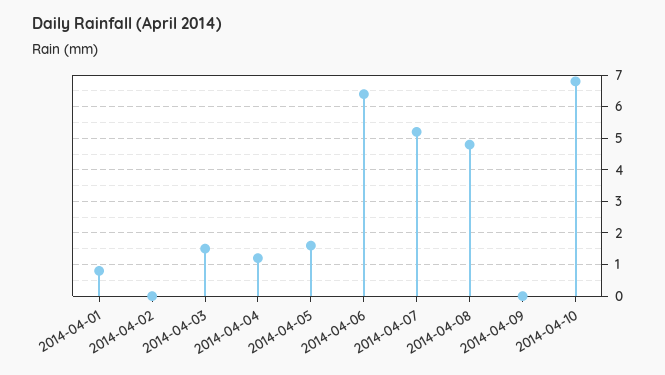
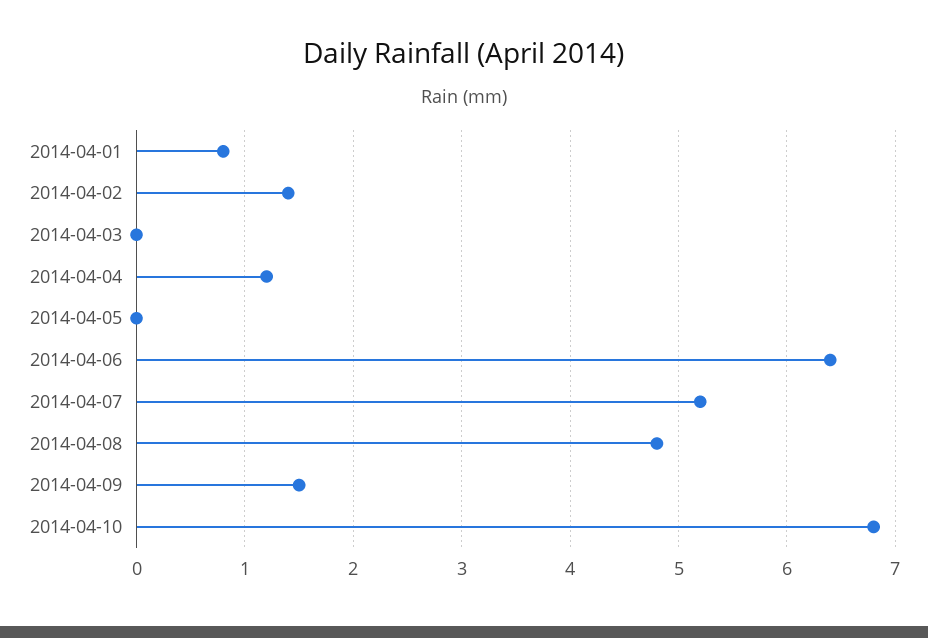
2014-04-02: 0 -> 1.4
2014-04-03: 1.5 -> 0
2014-04-05: 1.5 -> 0
2014-04-09: 0 -> 1.5

